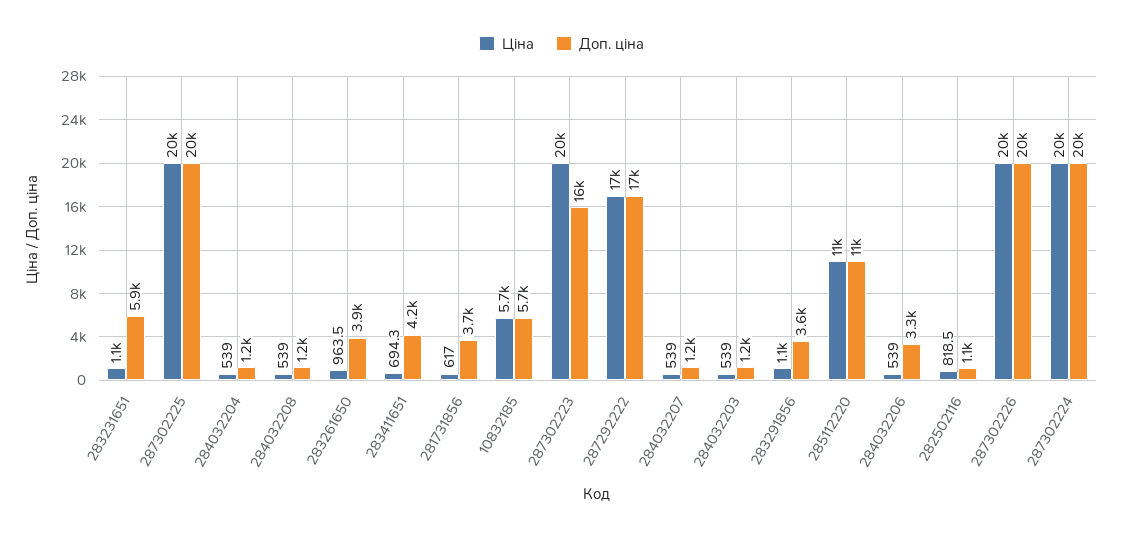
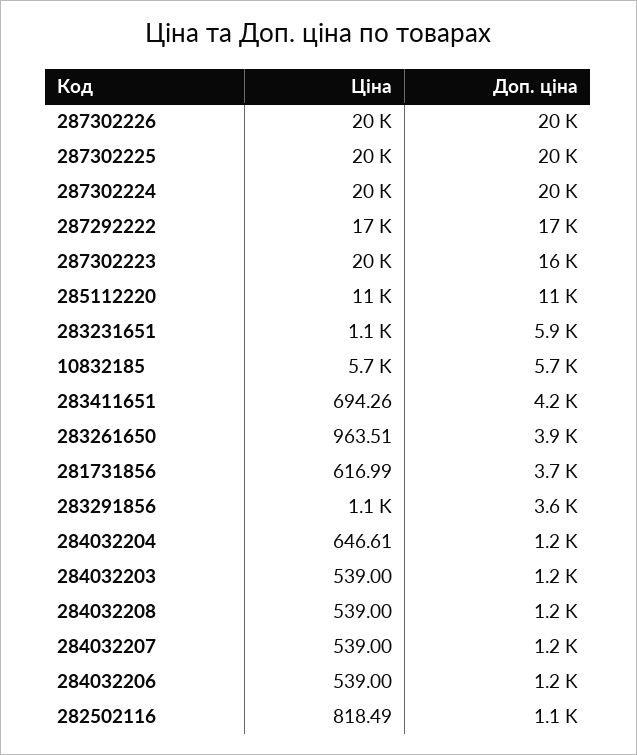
Ціна, 284032204: 539 -> 646.61
Доп. ціна, 284032206: 3300 -> 1200

